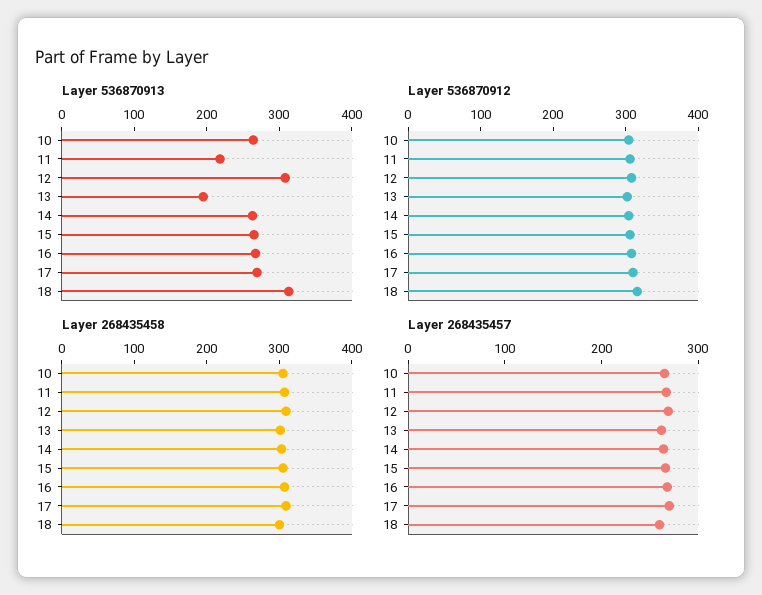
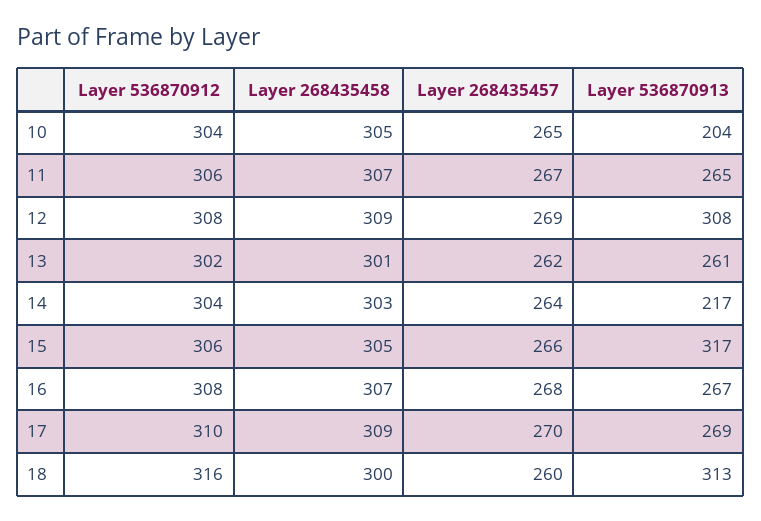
Layer 536870913, 10: 260 -> 204
Layer 536870913, 11: 220 -> 265
Layer 536870913, 13: 200 -> 261
Layer 536870913, 14: 260 -> 217
Layer 536870913, 15: 260 -> 317

